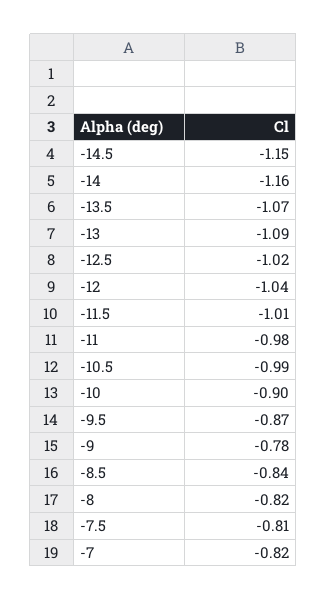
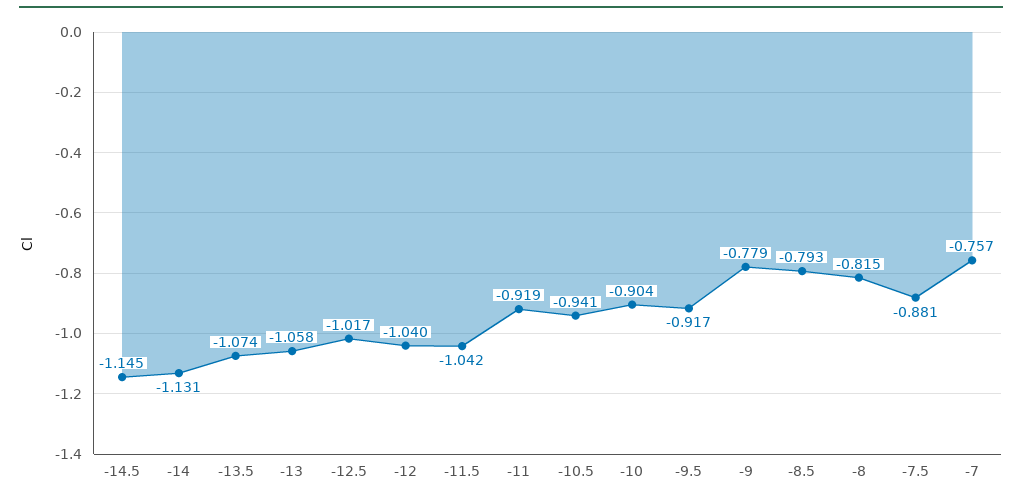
-14: -1.16 -> -1.131
-13: -1.09 -> -1.058
-11.5: -1.01 -> -1.042
-11: -0.98 -> -0.919
-10.5: -0.99 -> -0.941
-9.5: -0.87 -> -0.917
-8.5: -0.84 -> -0.793
-7.5: -0.81 -> -0.881
-7: -0.82 -> -0.757

